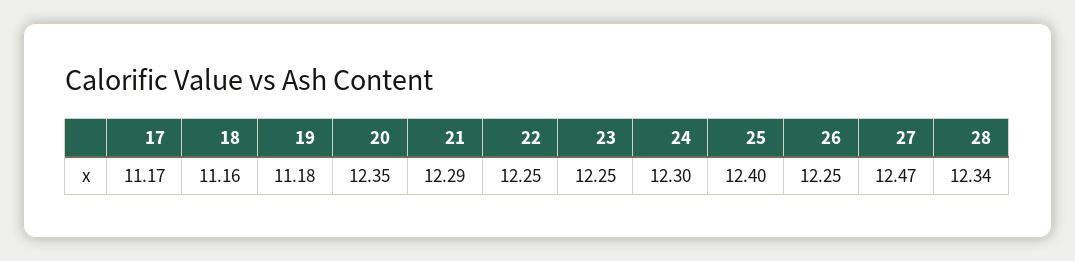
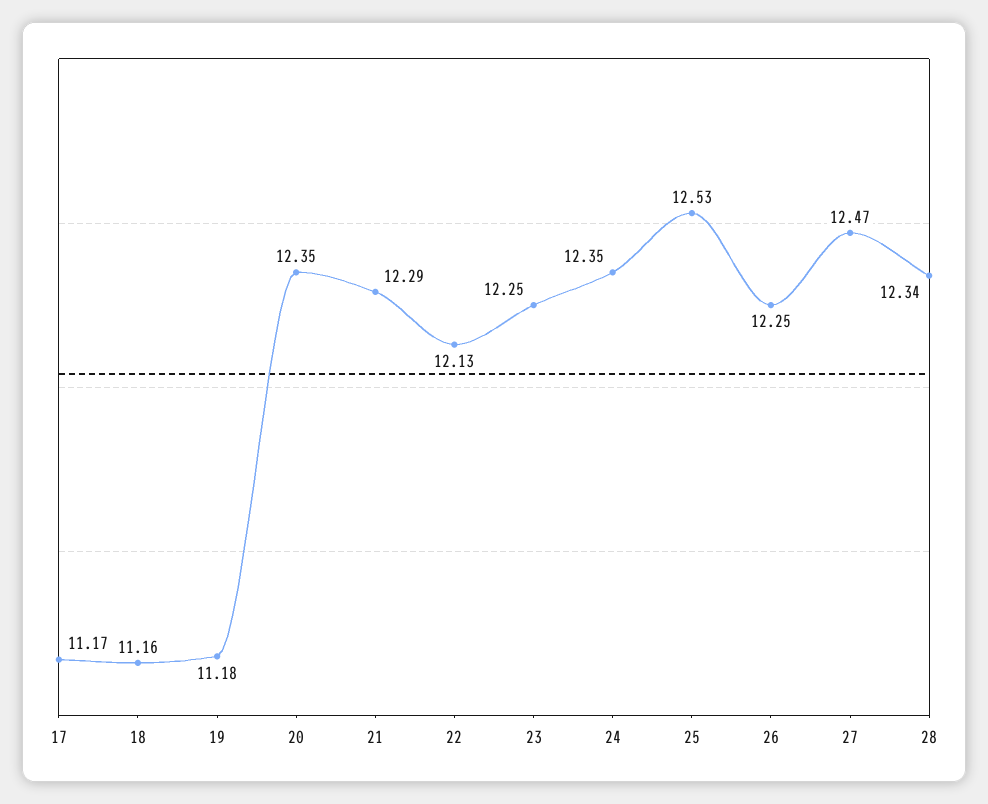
22: 12.25 -> 12.13
24: 12.3 -> 12.35
25: 12.4 -> 12.53

